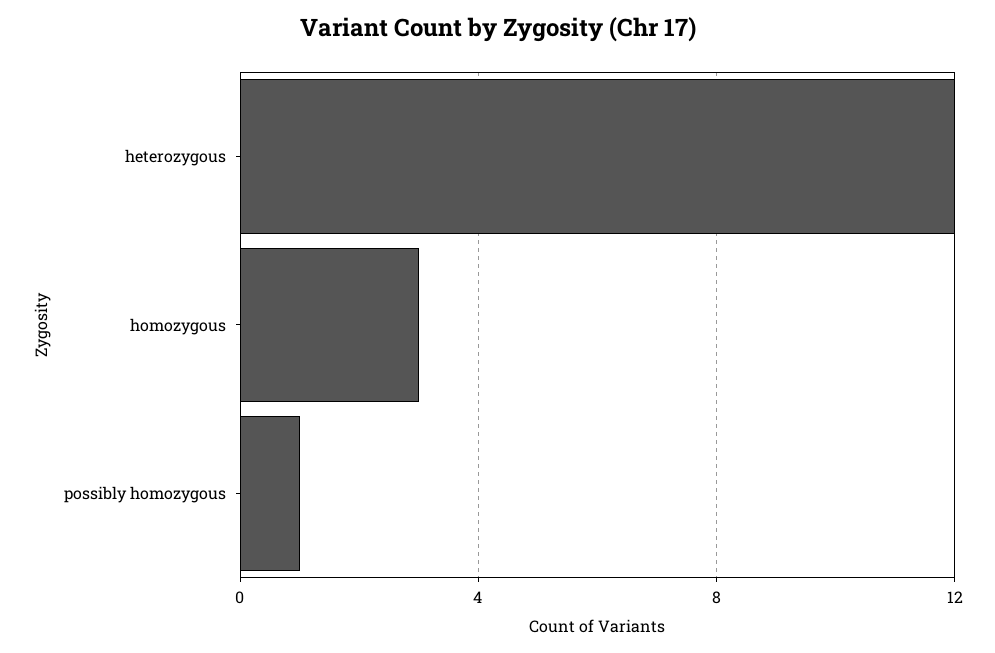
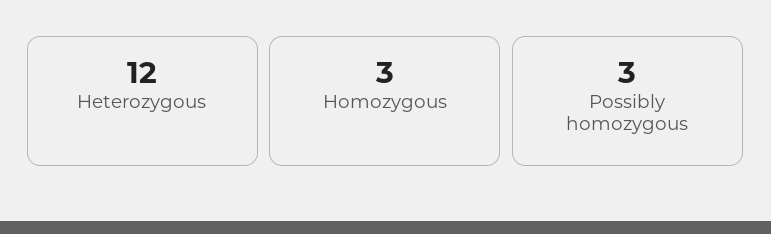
possibly homozygous: 1 -> 3

